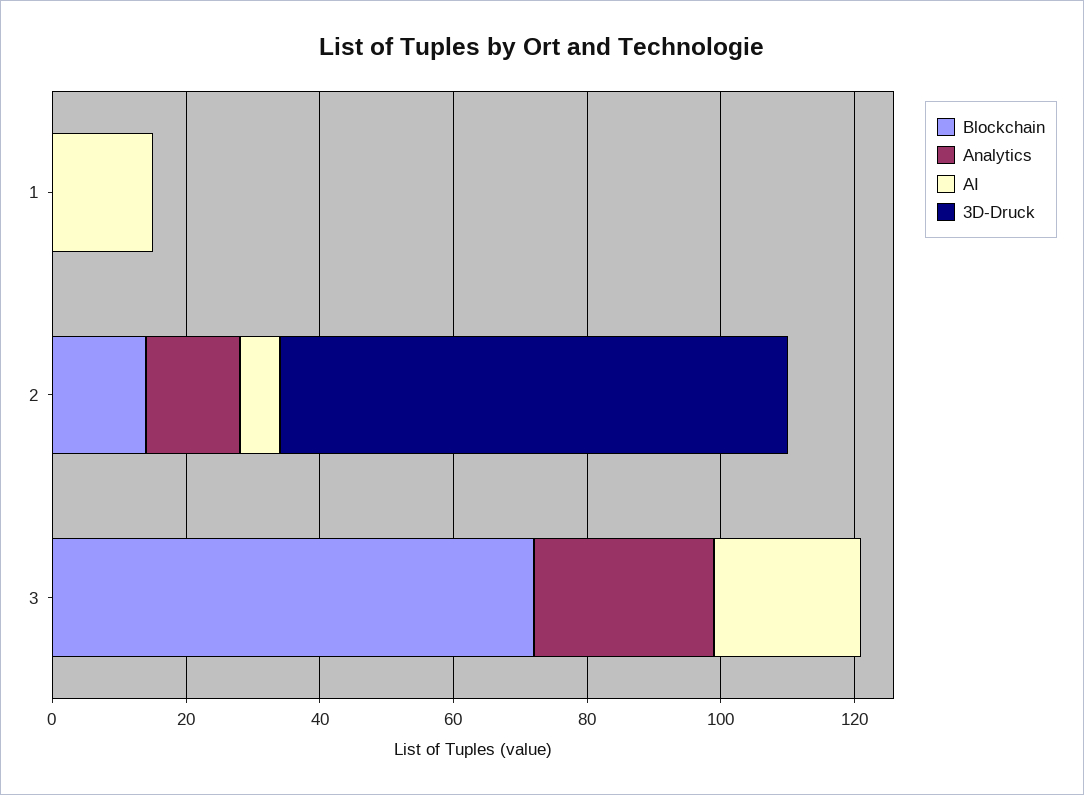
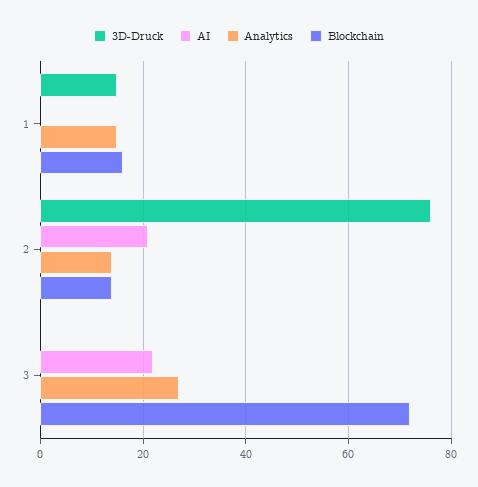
Blockchain, 1: 0 -> 15
Analytics, 1: 0 -> 15
AI, 1: 15 -> 0
3D-Druck, 1: 0 -> 15
AI, 2: 5 -> 20

